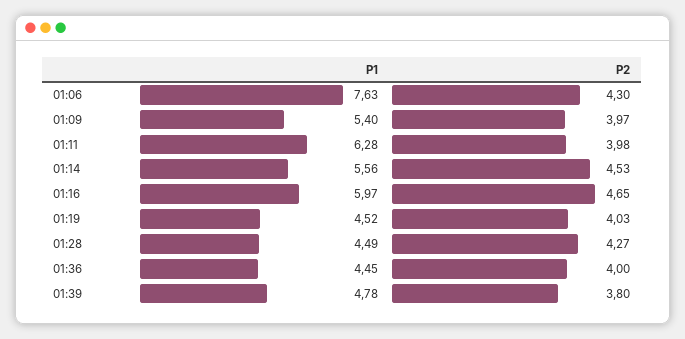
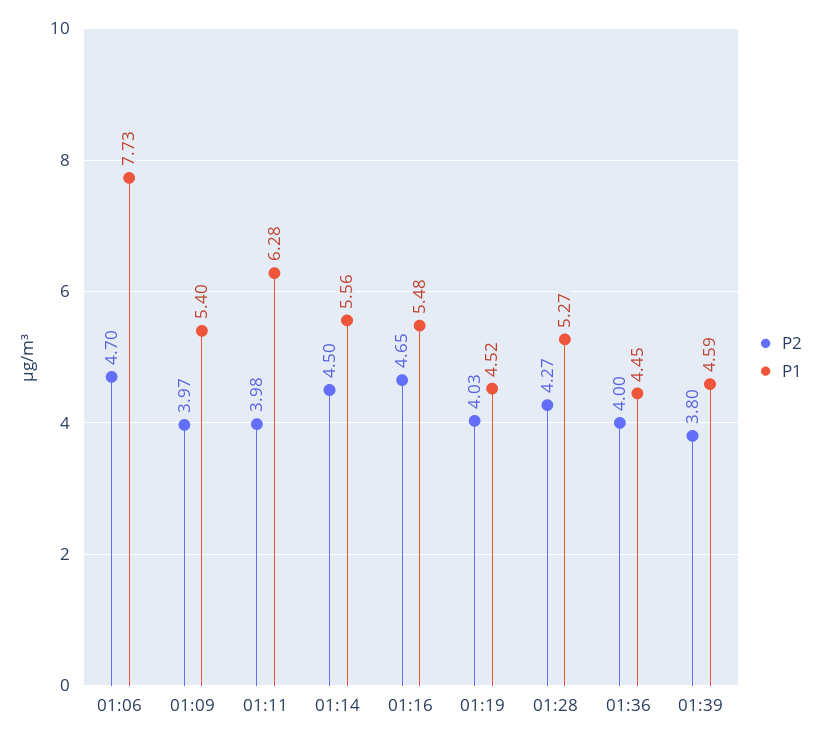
P1, 01:06: 7.63 -> 7.73
P2, 01:06: 4.3 -> 4.7
P2, 01:14: 4.53 -> 4.5
P1, 01:16: 5.97 -> 5.48
P1, 01:28: 4.49 -> 5.27
P1, 01:39: 4.78 -> 4.59

